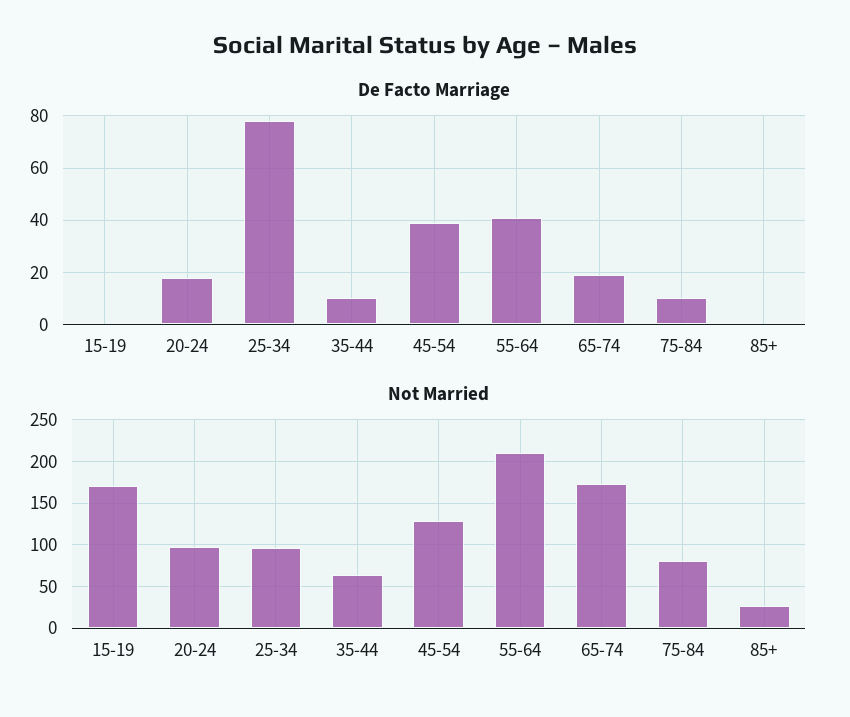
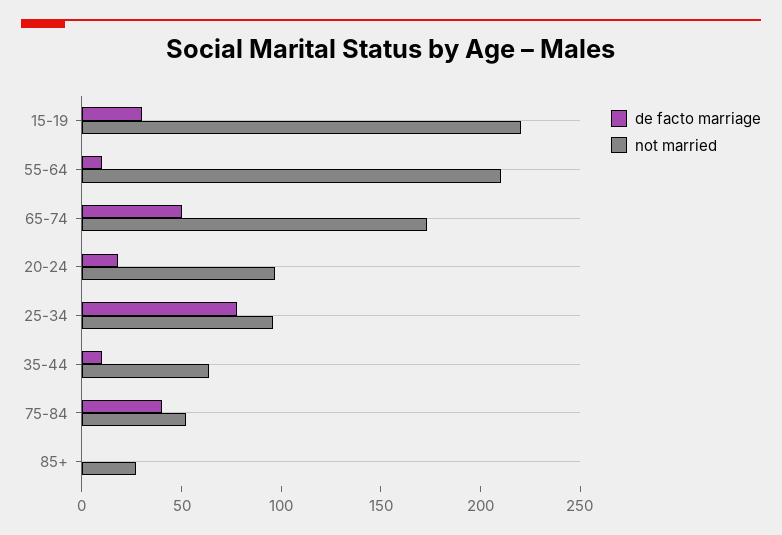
De Facto Marriage, 15-19: 0 -> 30
De Facto Marriage, 45-54: 40 -> none
De Facto Marriage, 55-64: 40 -> 10
De Facto Marriage, 65-74: 20 -> 50
De Facto Marriage, 75-84: 10 -> 40
Not Married, 15-19: 170 -> 220
Not Married, 45-54: 130 -> none
Not Married, 75-84: 80 -> 50

